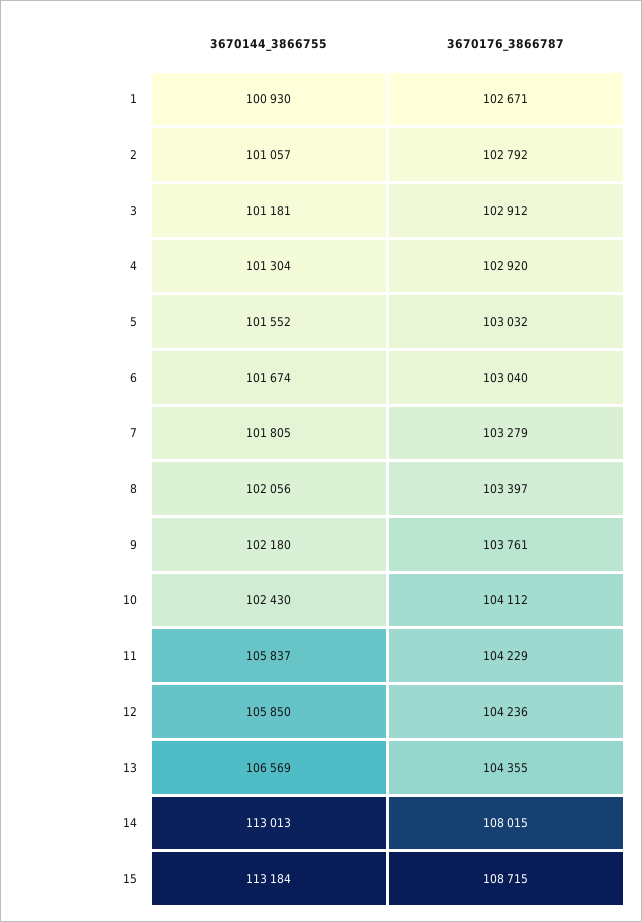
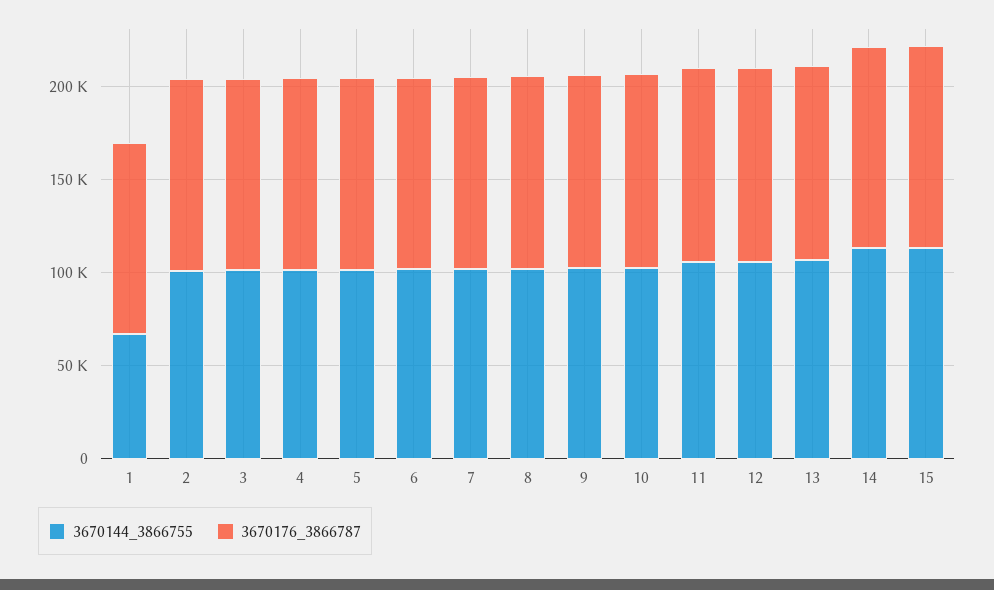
3670144_3866755, 1: 100930 -> 70000

